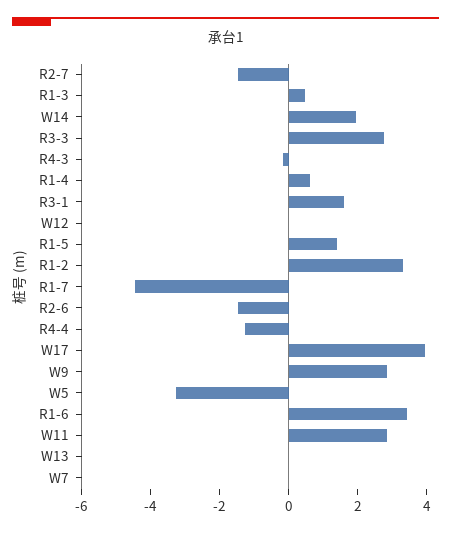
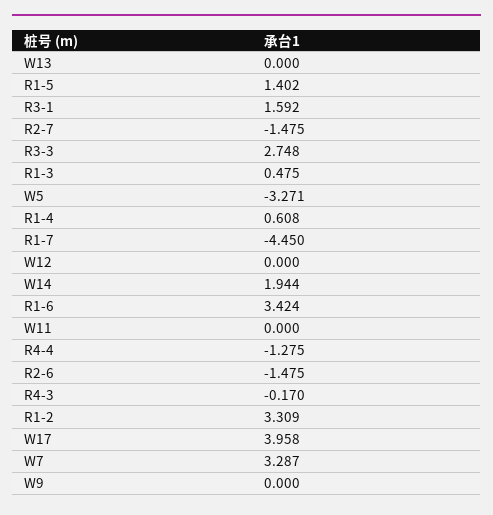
W9: 3 -> 0
W11: 3 -> 0
W7: 0 -> 3.287

